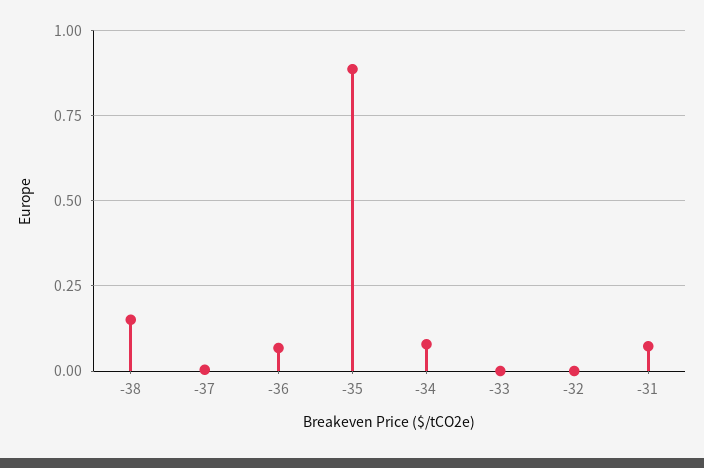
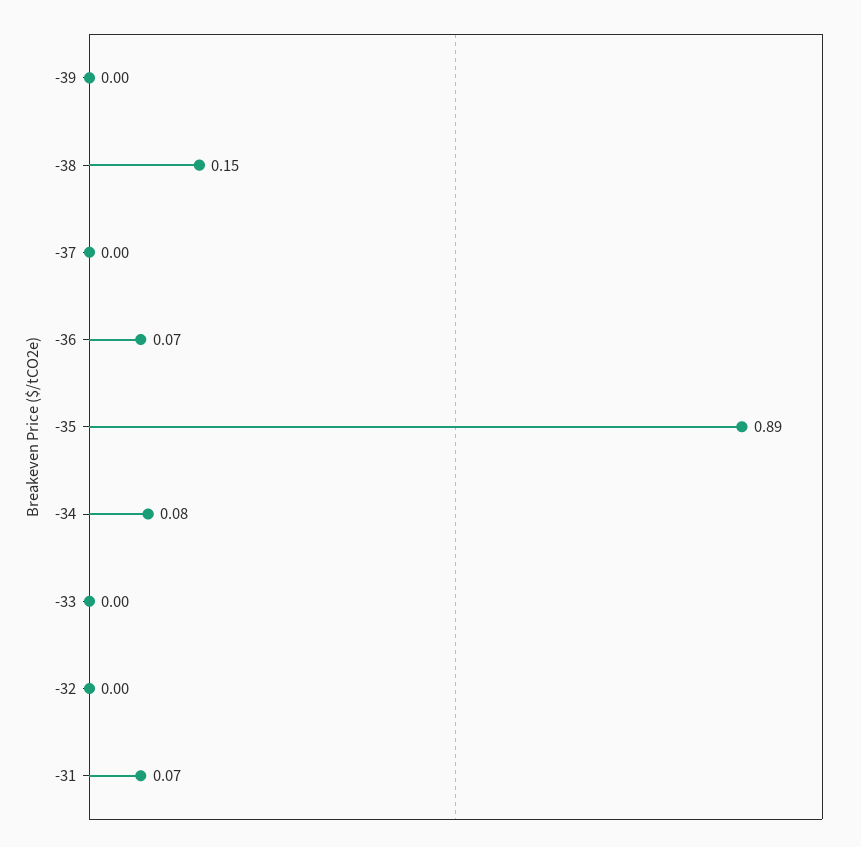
-39: none -> 0

